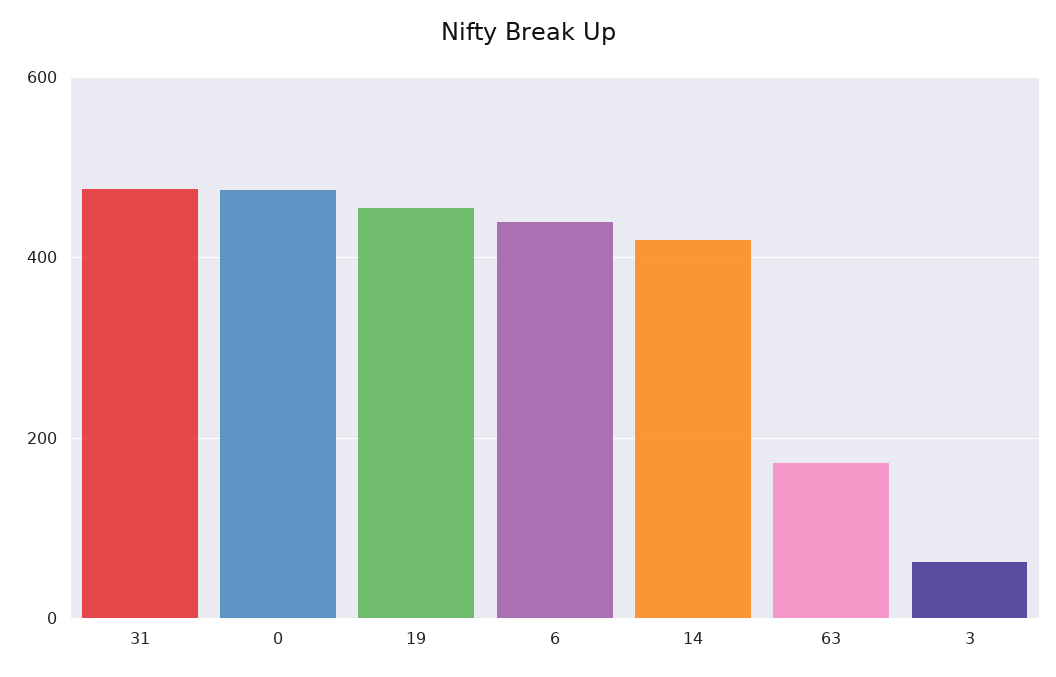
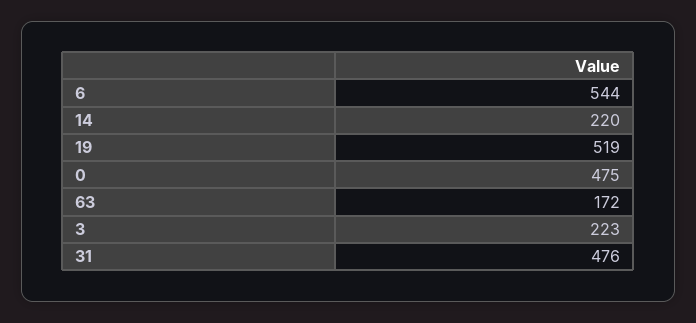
19: 460 -> 519
6: 440 -> 544
14: 420 -> 220
3: 60 -> 223

